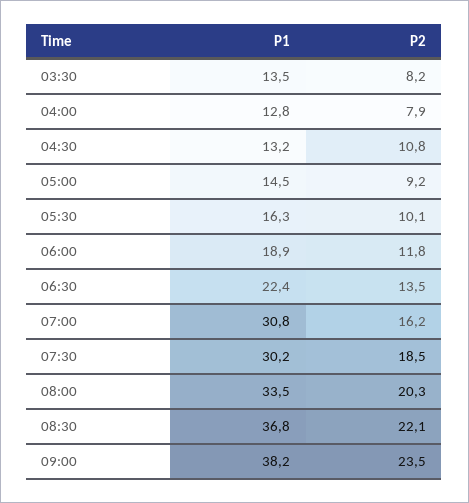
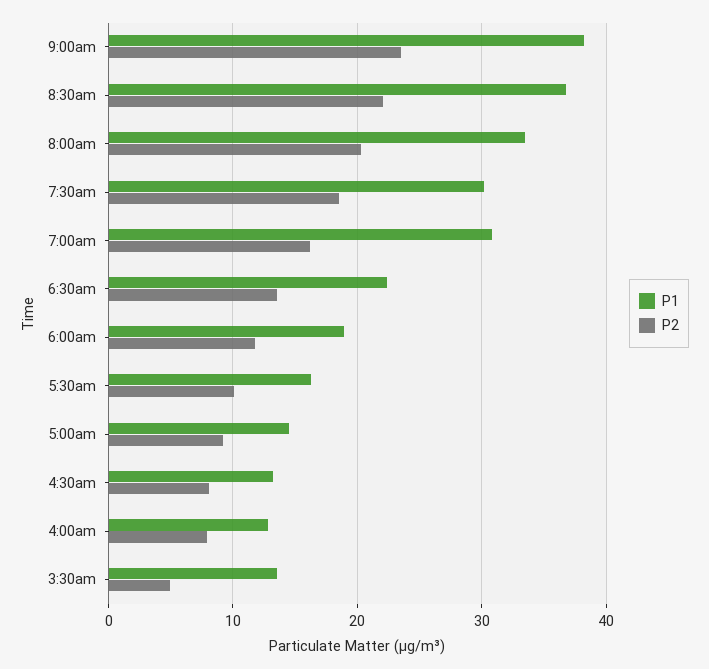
P2, 03:30: 8.2 -> 5
P2, 04:30: 10.8 -> 8

